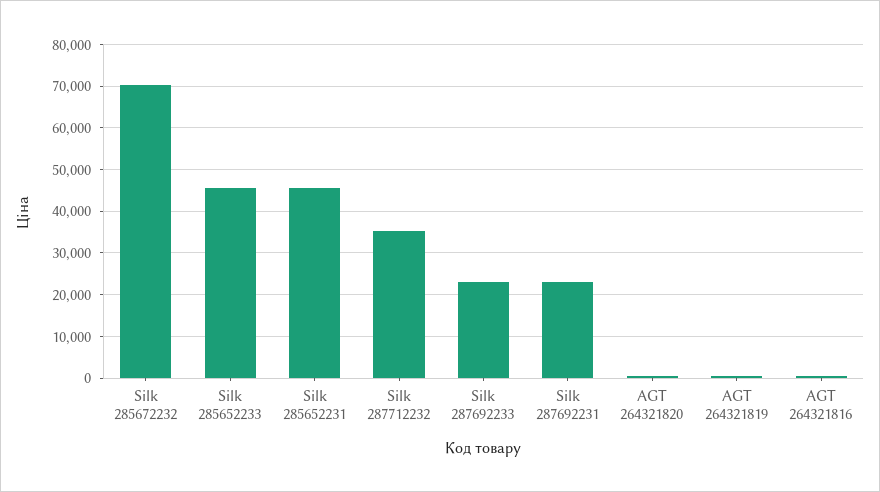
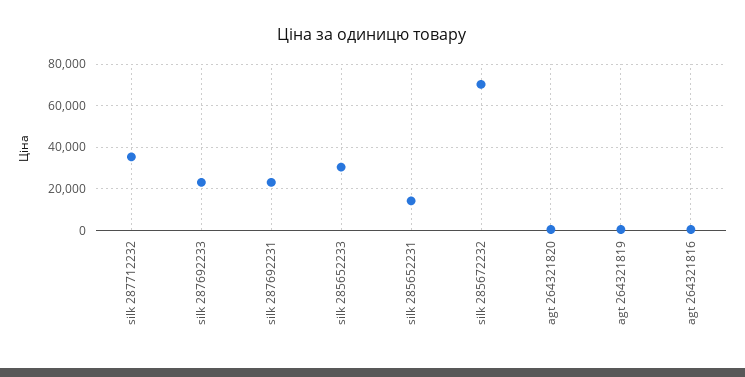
Silk 285652233: 46000 -> 30000
Silk 285652231: 46000 -> 15000

